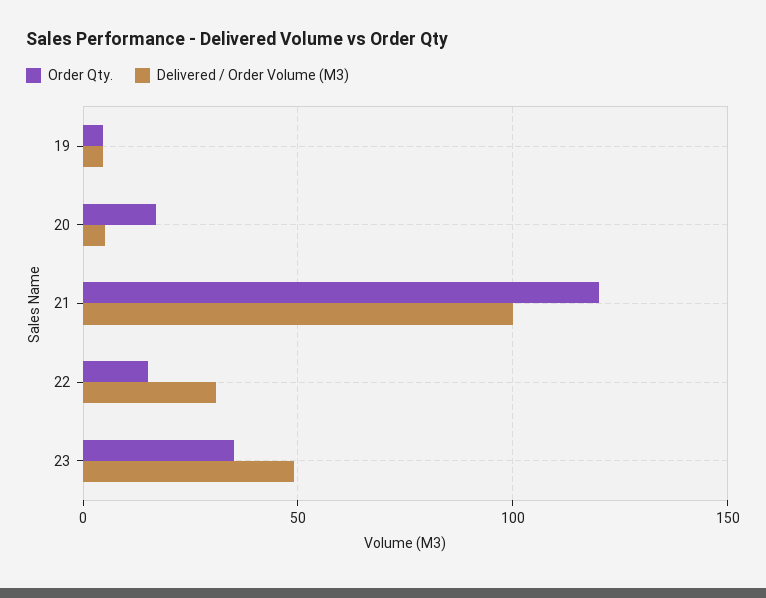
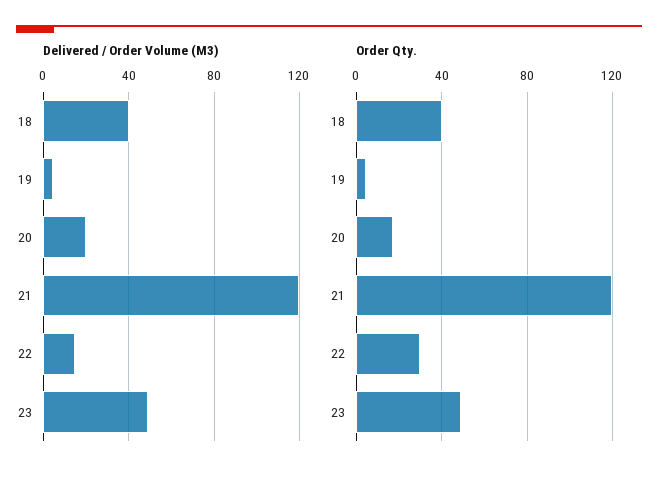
Delivered / Order Volume (M3), 20: 5 -> 20
Delivered / Order Volume (M3), 21: 100 -> 120
Order Qty., 22: 15 -> 30
Delivered / Order Volume (M3), 22: 30 -> 15
Order Qty., 23: 35 -> 50
Delivered / Order Volume (M3), 18: none -> 40
Order Qty., 18: none -> 40

